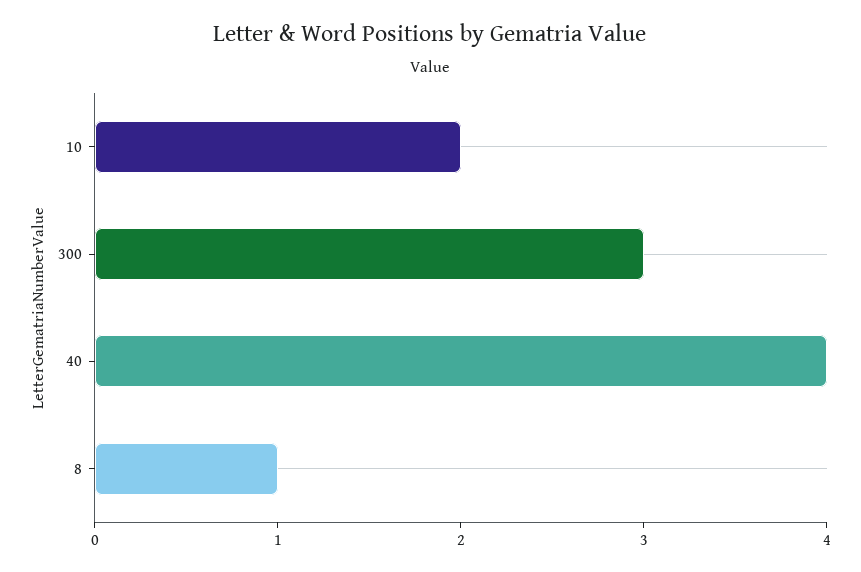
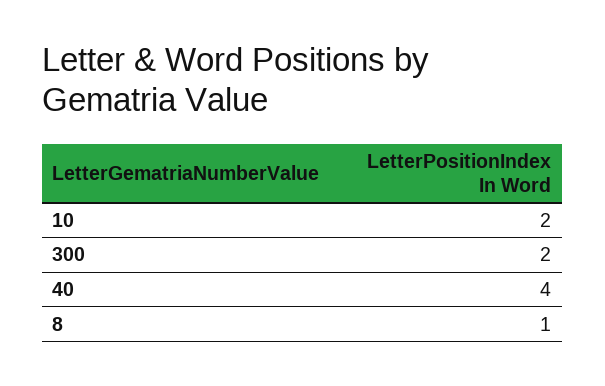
300: 3 -> 2

